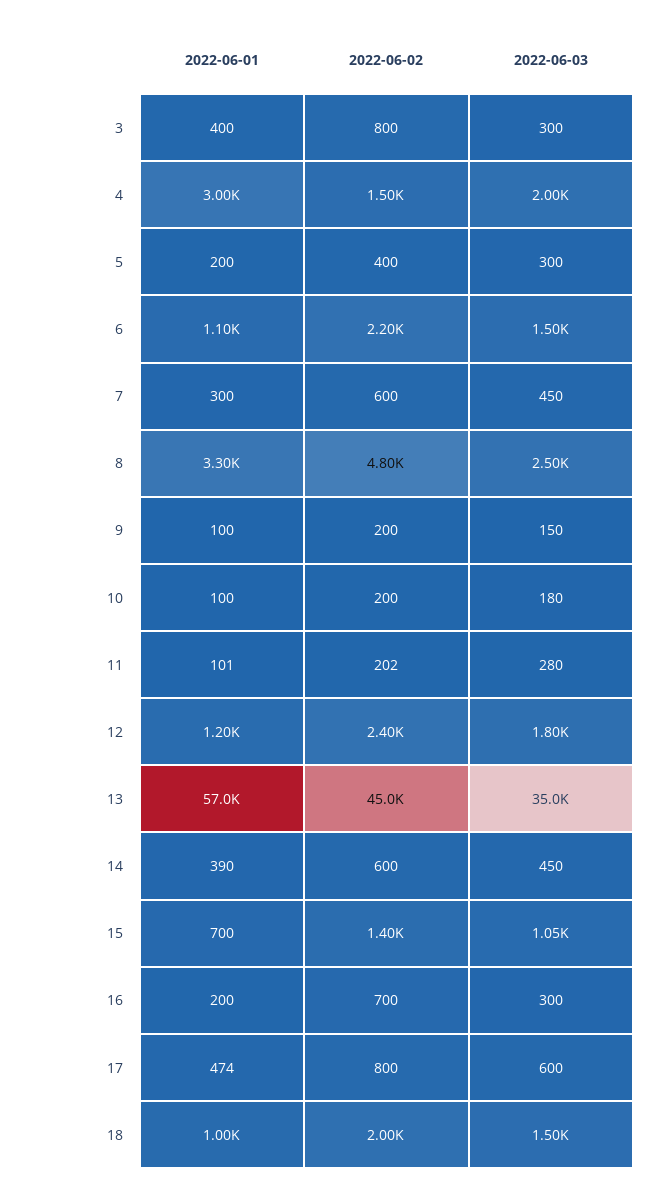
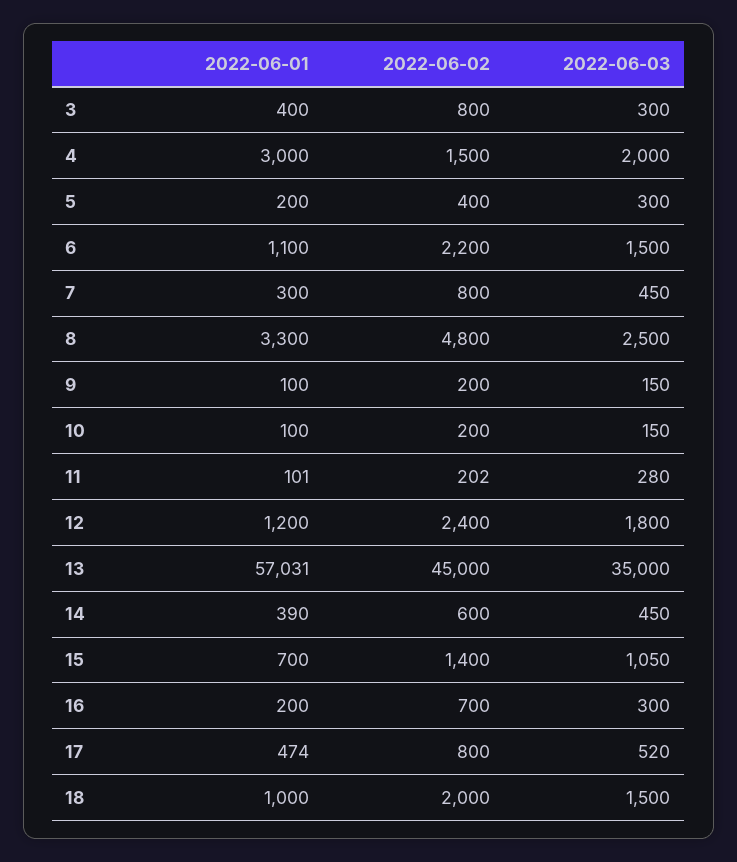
2022-06-02, 7: 600 -> 800
2022-06-03, 10: 180 -> 150
2022-06-03, 17: 600 -> 520

